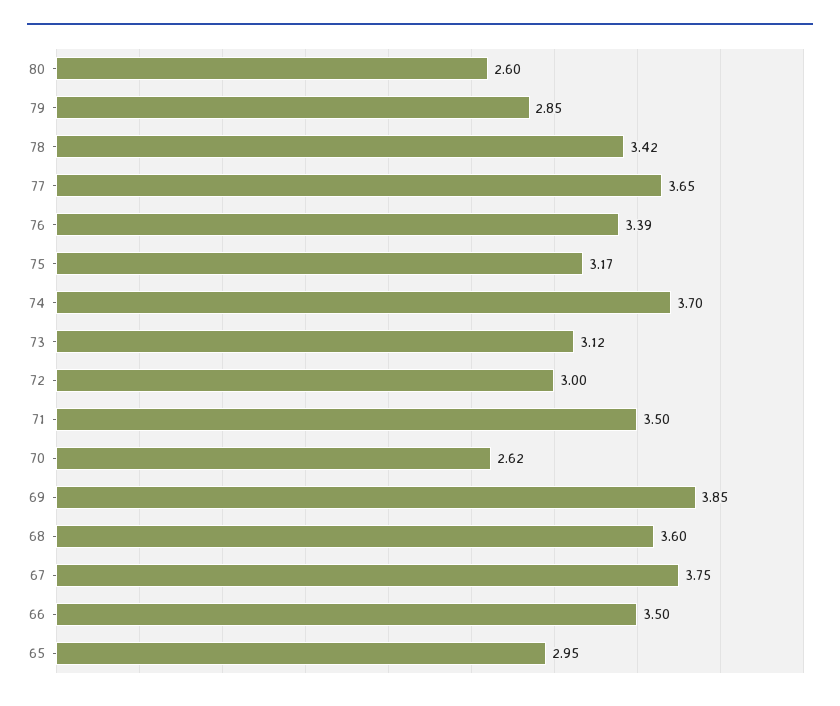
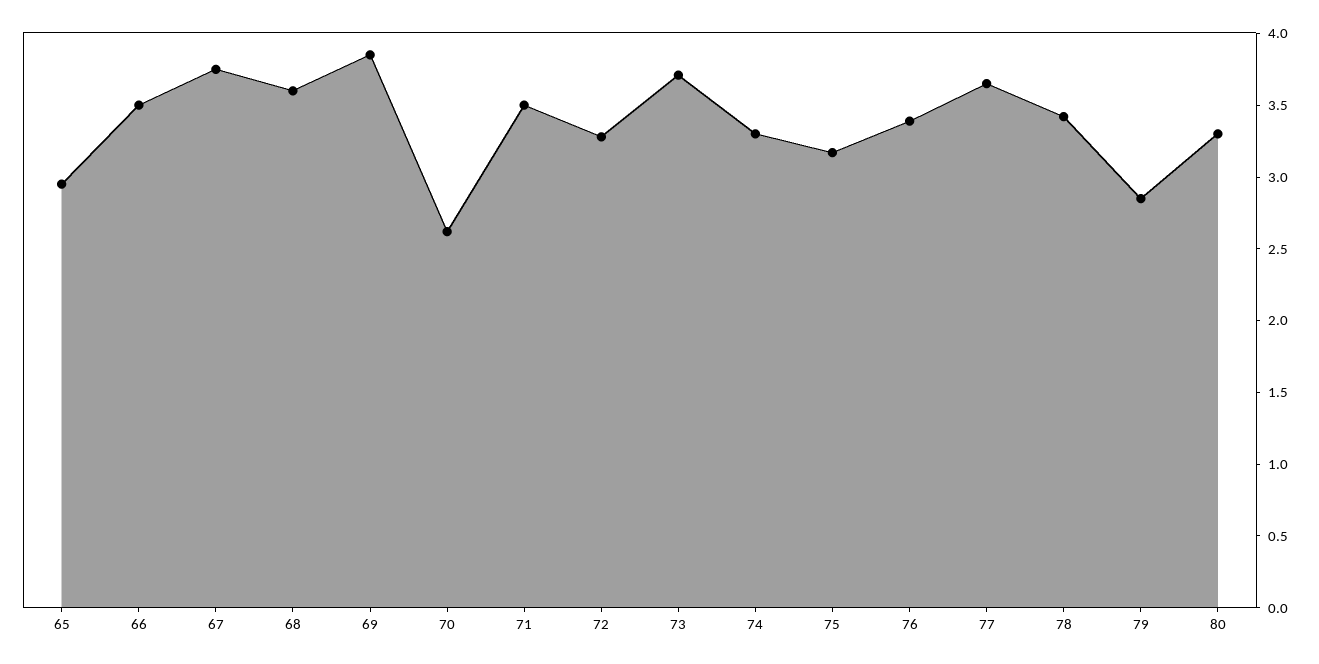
80: 2.6 -> 3.3
74: 3.7 -> 3.3
73: 3.12 -> 3.7
72: 3 -> 3.3

